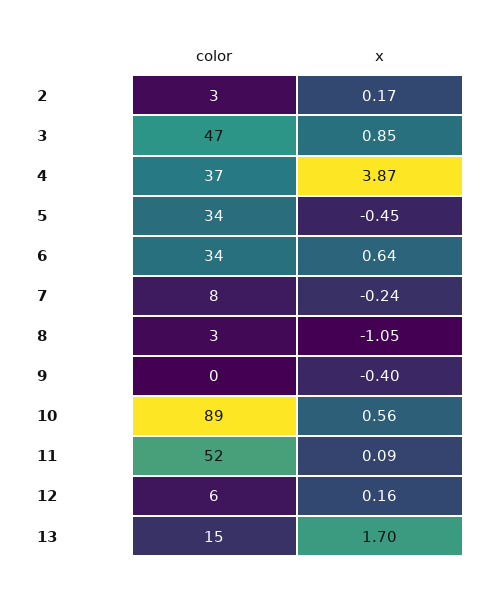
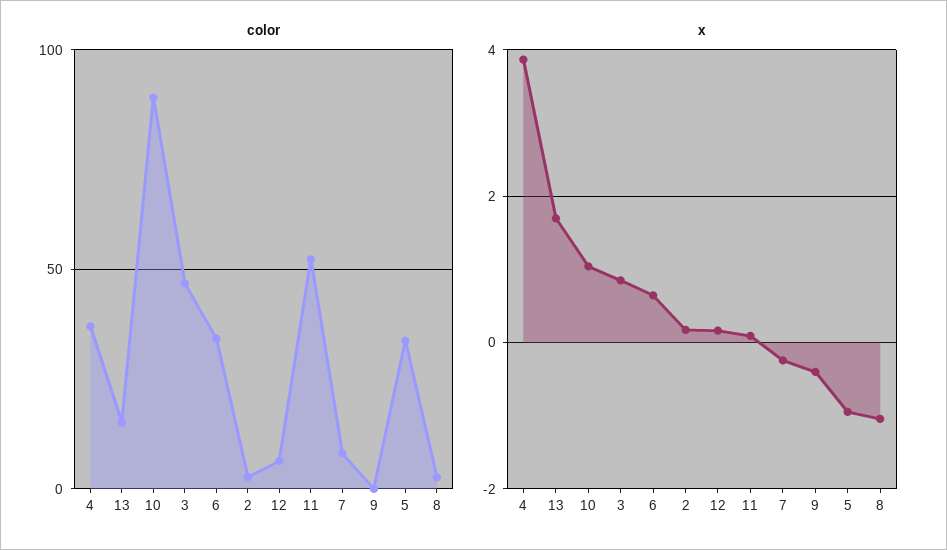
x, 5: -0.45 -> -1
x, 10: 0.56 -> 1

